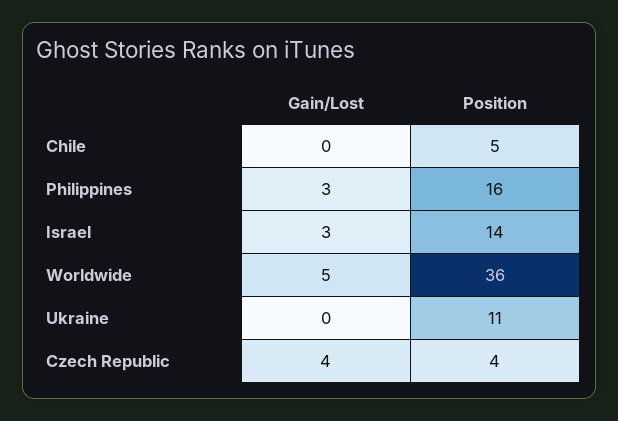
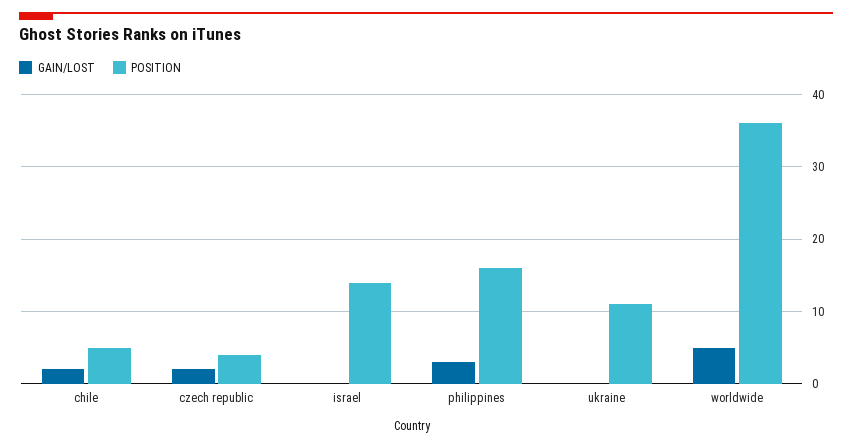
Gain/Lost, Chile: 0 -> 2
Gain/Lost, Israel: 3 -> 0
Gain/Lost, Czech Republic: 4 -> 2

